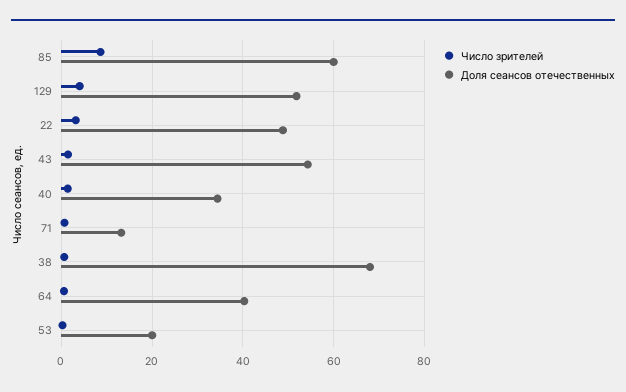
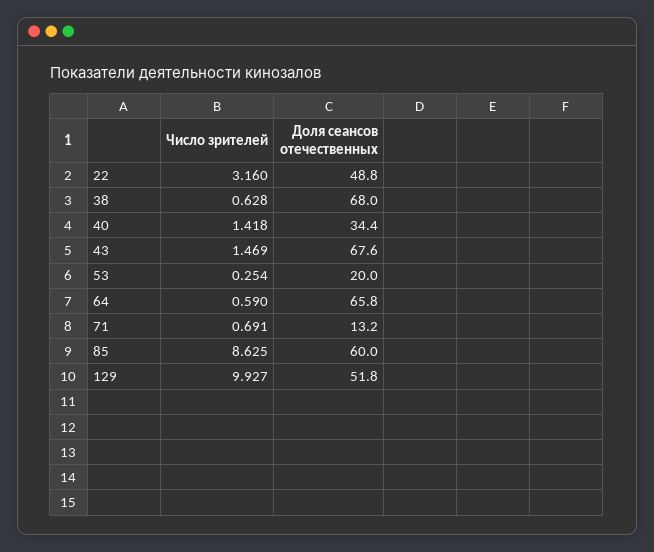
Число зрителей, 129: 4 -> 9.927
Доля сеансов отечественных, 43: 54 -> 67.6
Доля сеансов отечественных, 64: 40 -> 65.8

